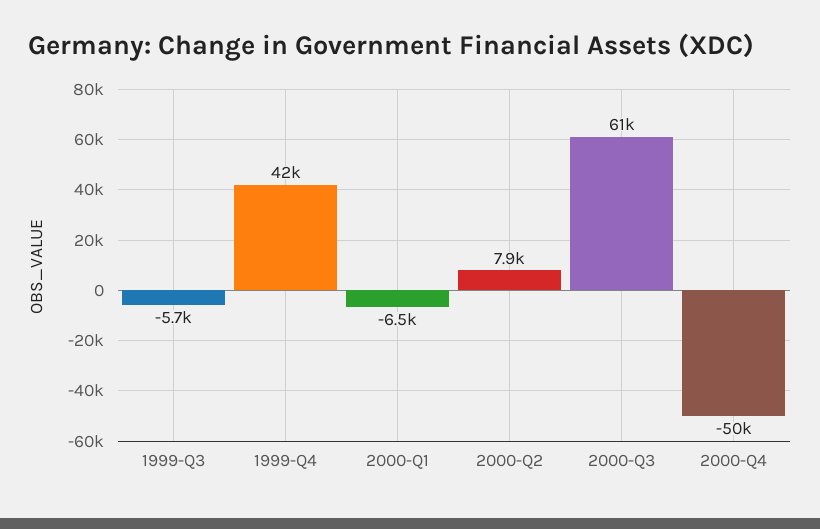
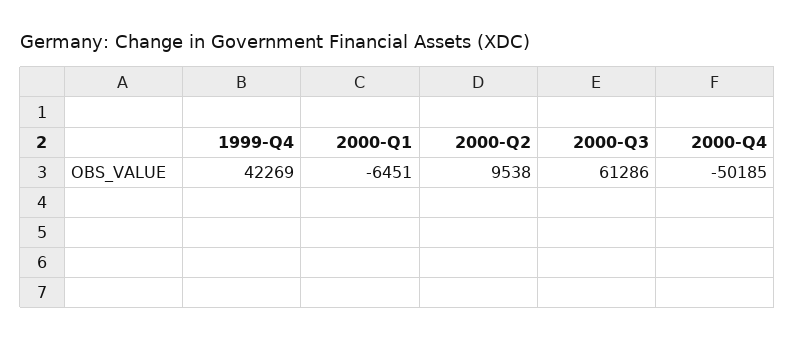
1999-Q3: -5700 -> none
2000-Q2: 7900 -> 9538

